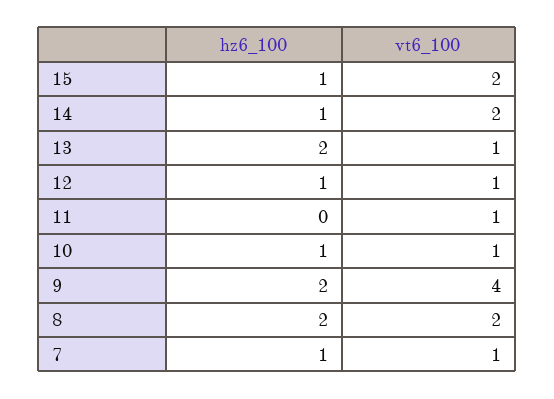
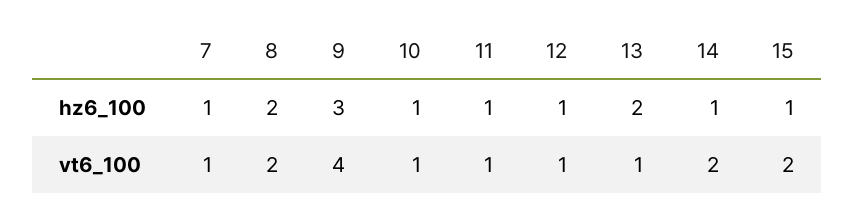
hz6_100, 11: 0 -> 1
hz6_100, 9: 2 -> 3

